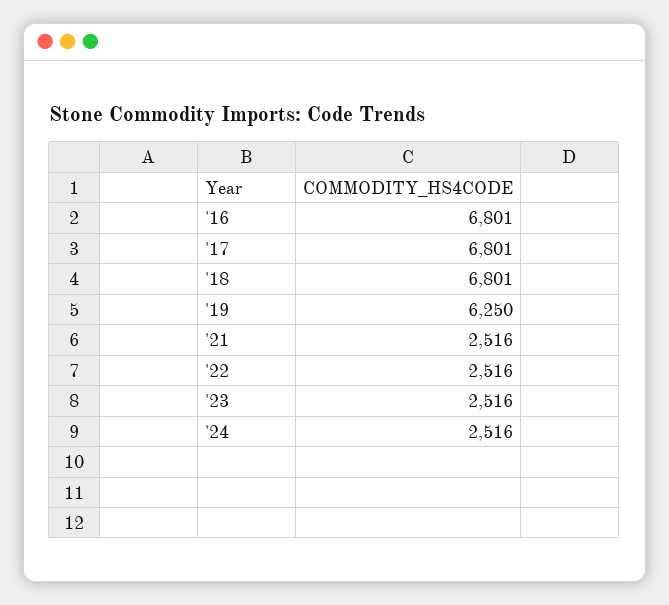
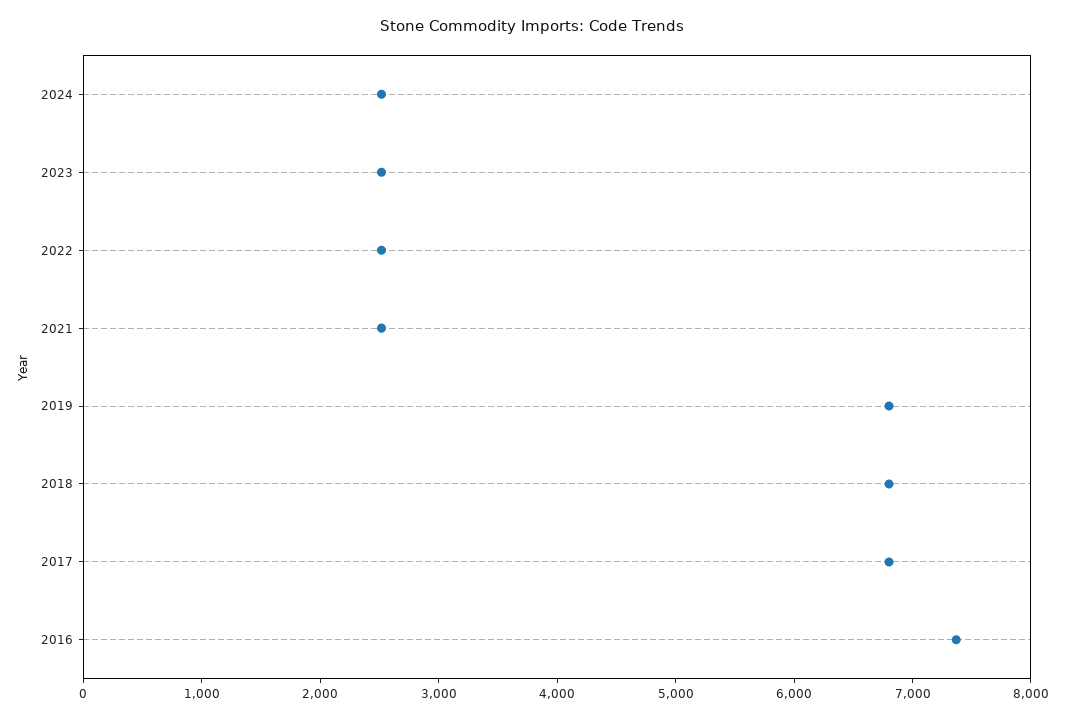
'16: 6801 -> 7400
'19: 6250 -> 6800

